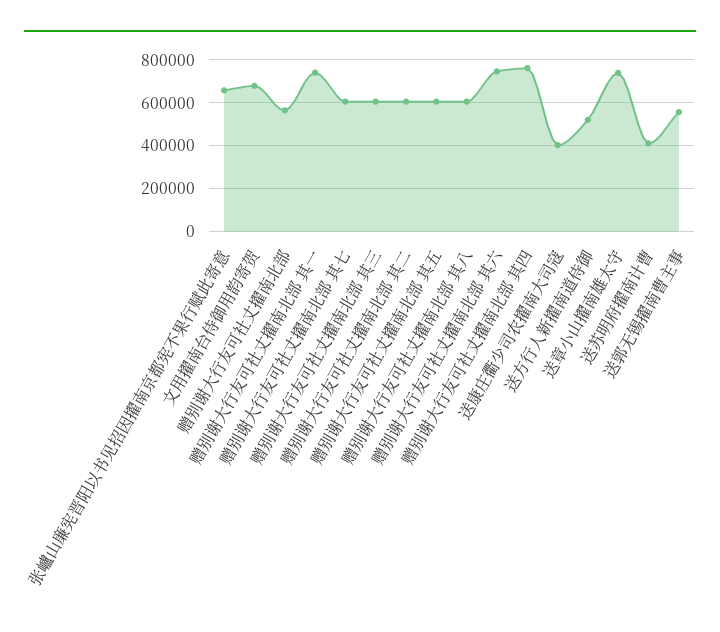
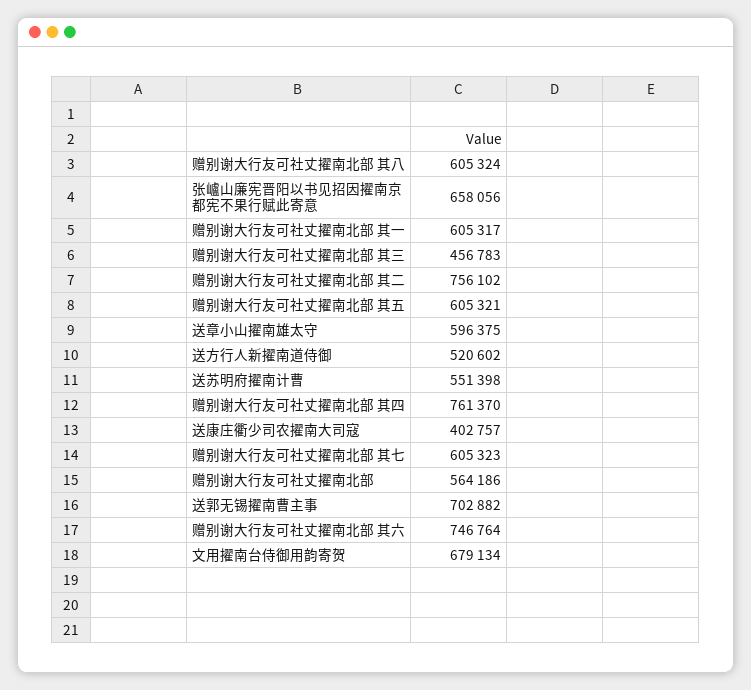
赠别谢大行友可社丈擢南北部 其一: 750000 -> 605317
赠别谢大行友可社丈擢南北部 其三: 600000 -> 456783
赠别谢大行友可社丈擢南北部 其二: 600000 -> 756102
送章小山擢南雄太守: 750000 -> 596375
送苏明府擢南计曹: 400000 -> 551398
送郭无锡擢南曹主事: 550000 -> 702882

